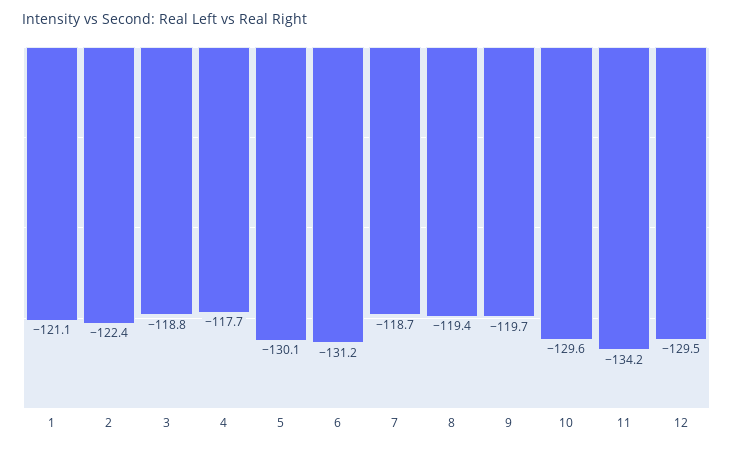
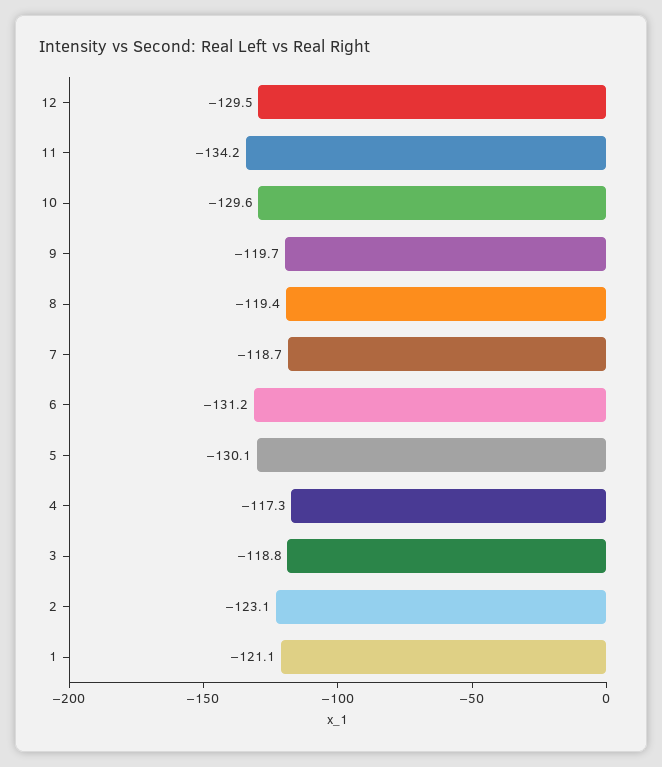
2: -122.4 -> -123.1
4: -117.7 -> -117.3

